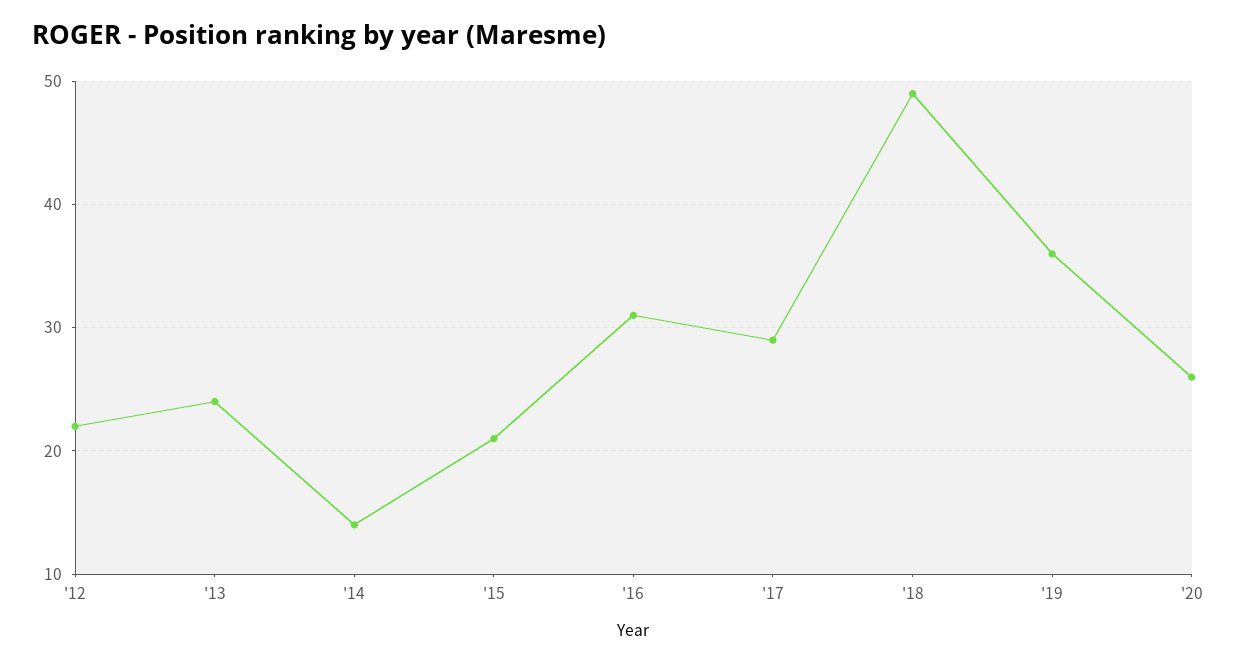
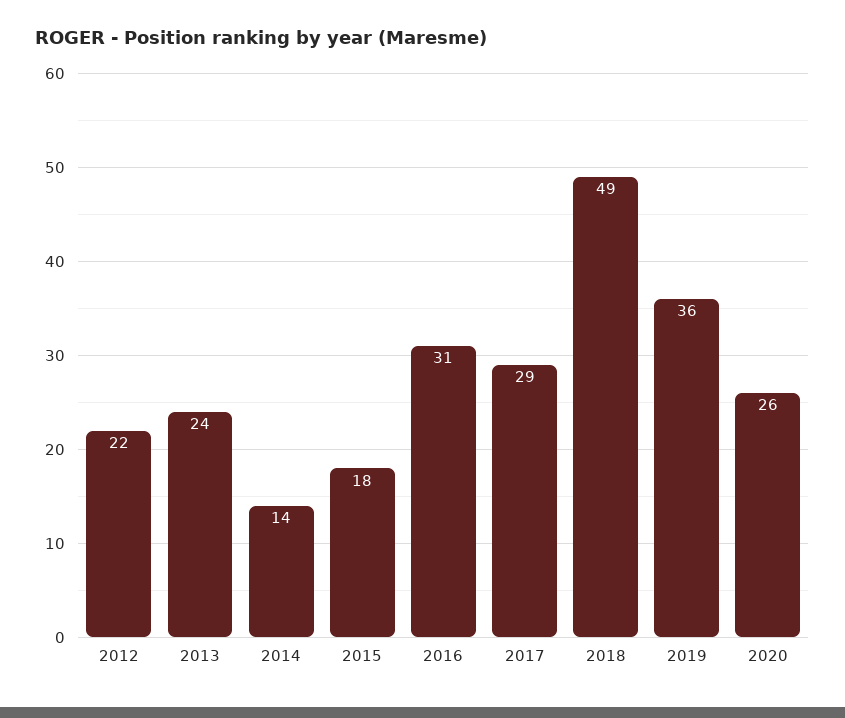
'15: 21 -> 18

